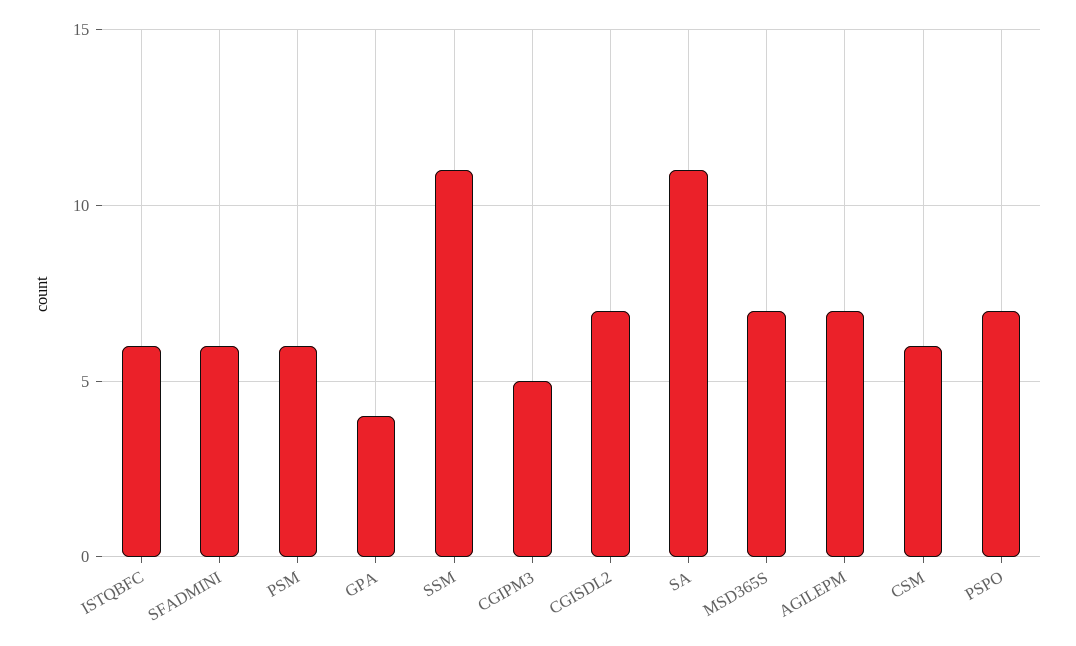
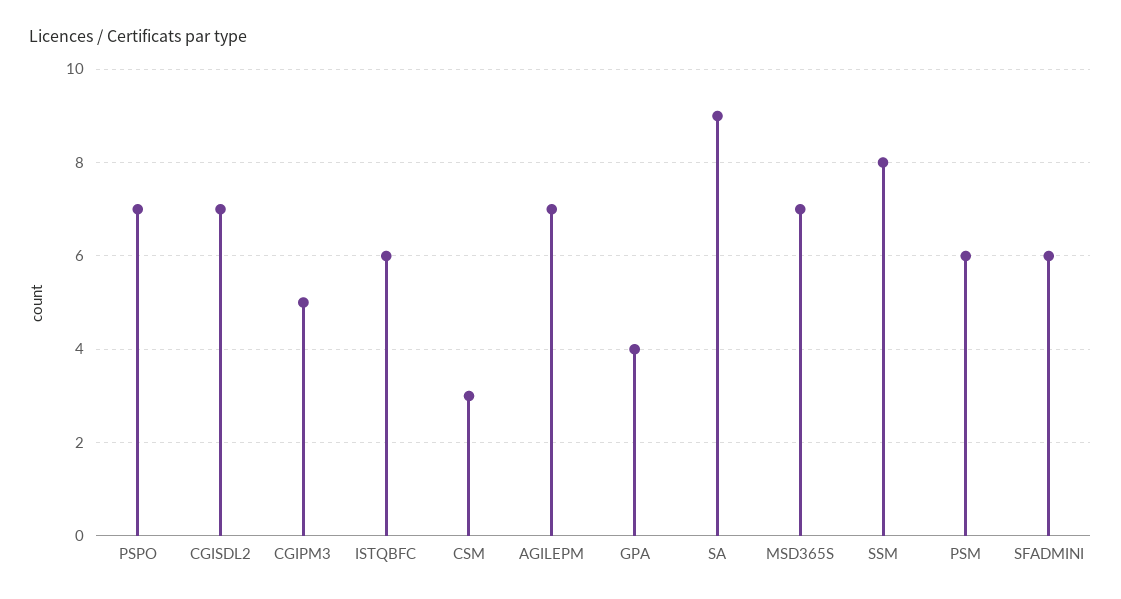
SSM: 11 -> 8
SA: 11 -> 9
CSM: 6 -> 3

